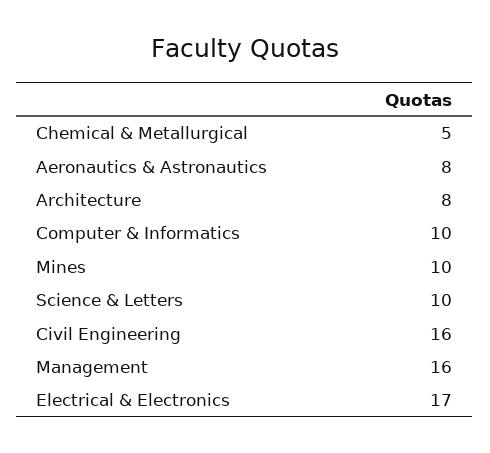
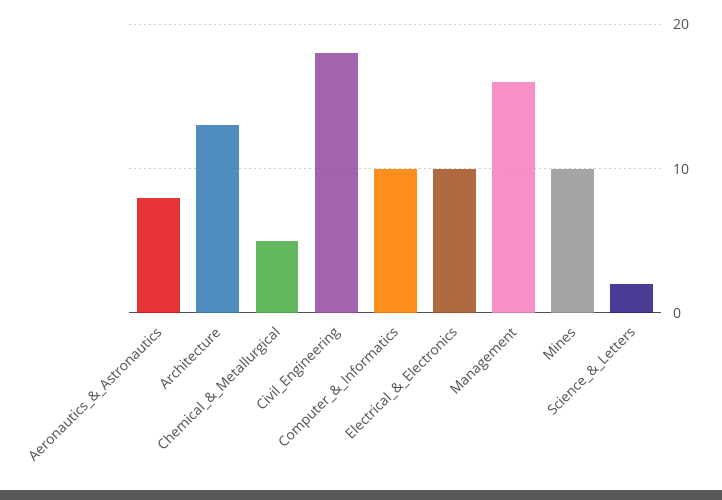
Architecture: 8 -> 13
Science & Letters: 10 -> 2
Civil Engineering: 16 -> 18
Electrical & Electronics: 17 -> 10

